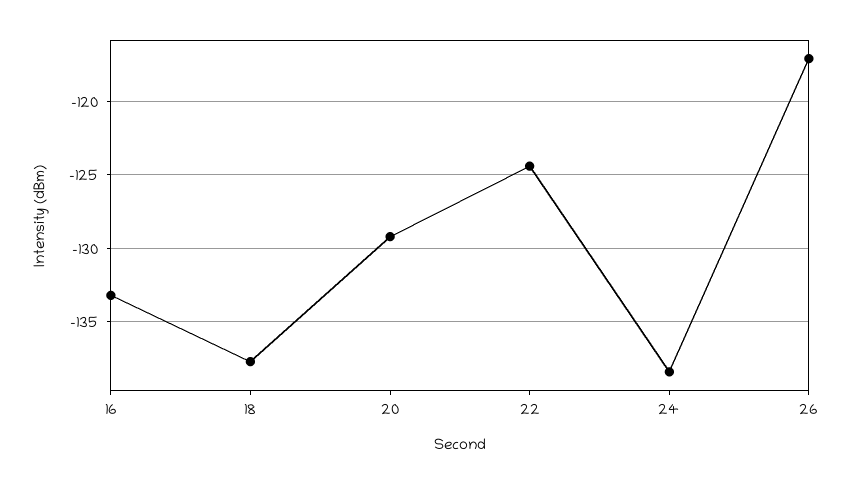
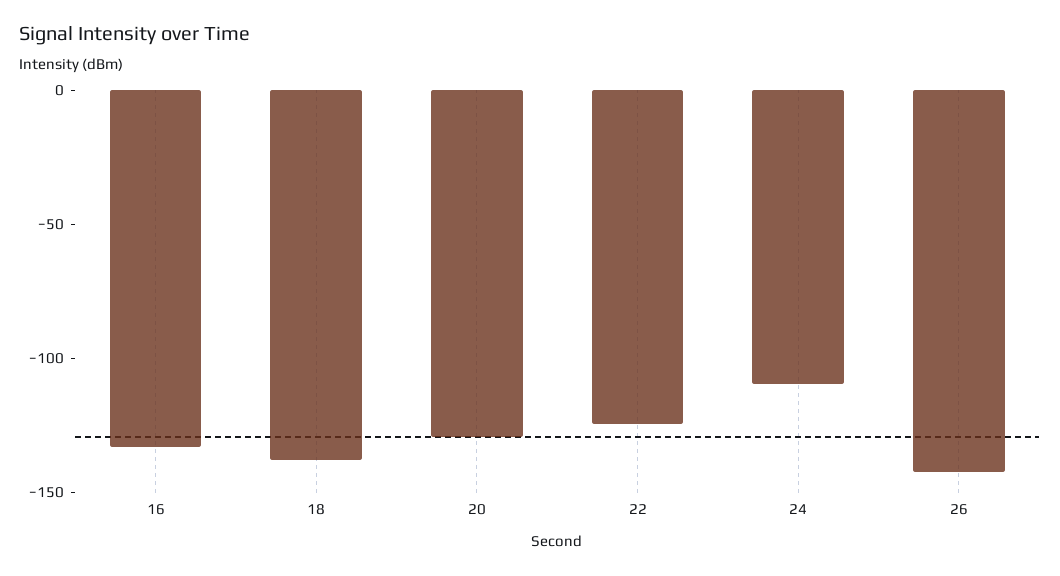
24: -138.5 -> -110
26: -117 -> -140

